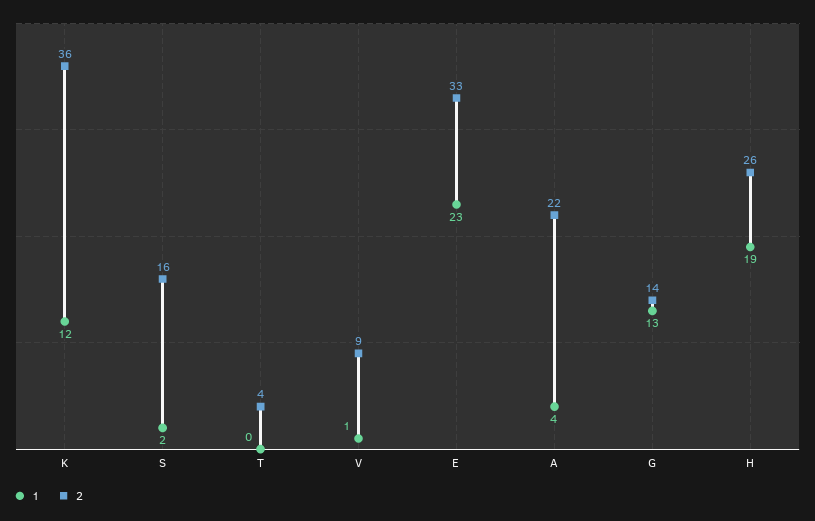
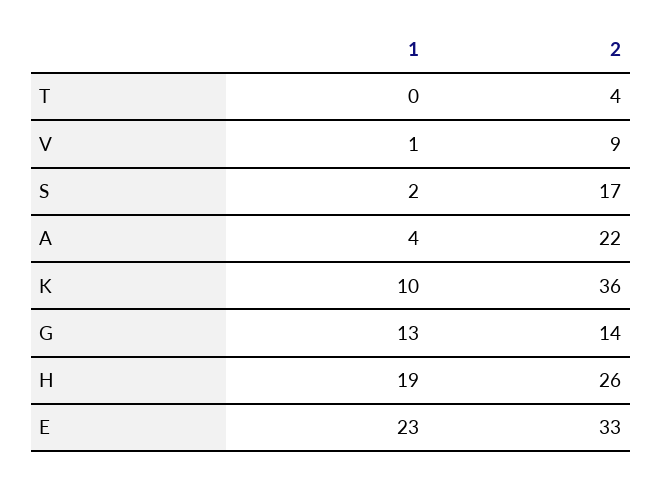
1, K: 12 -> 10
2, S: 16 -> 17

